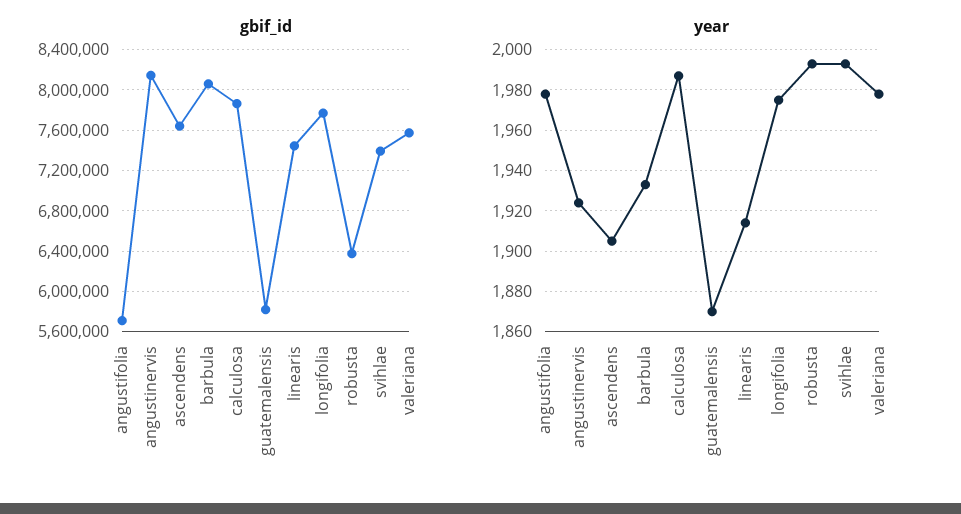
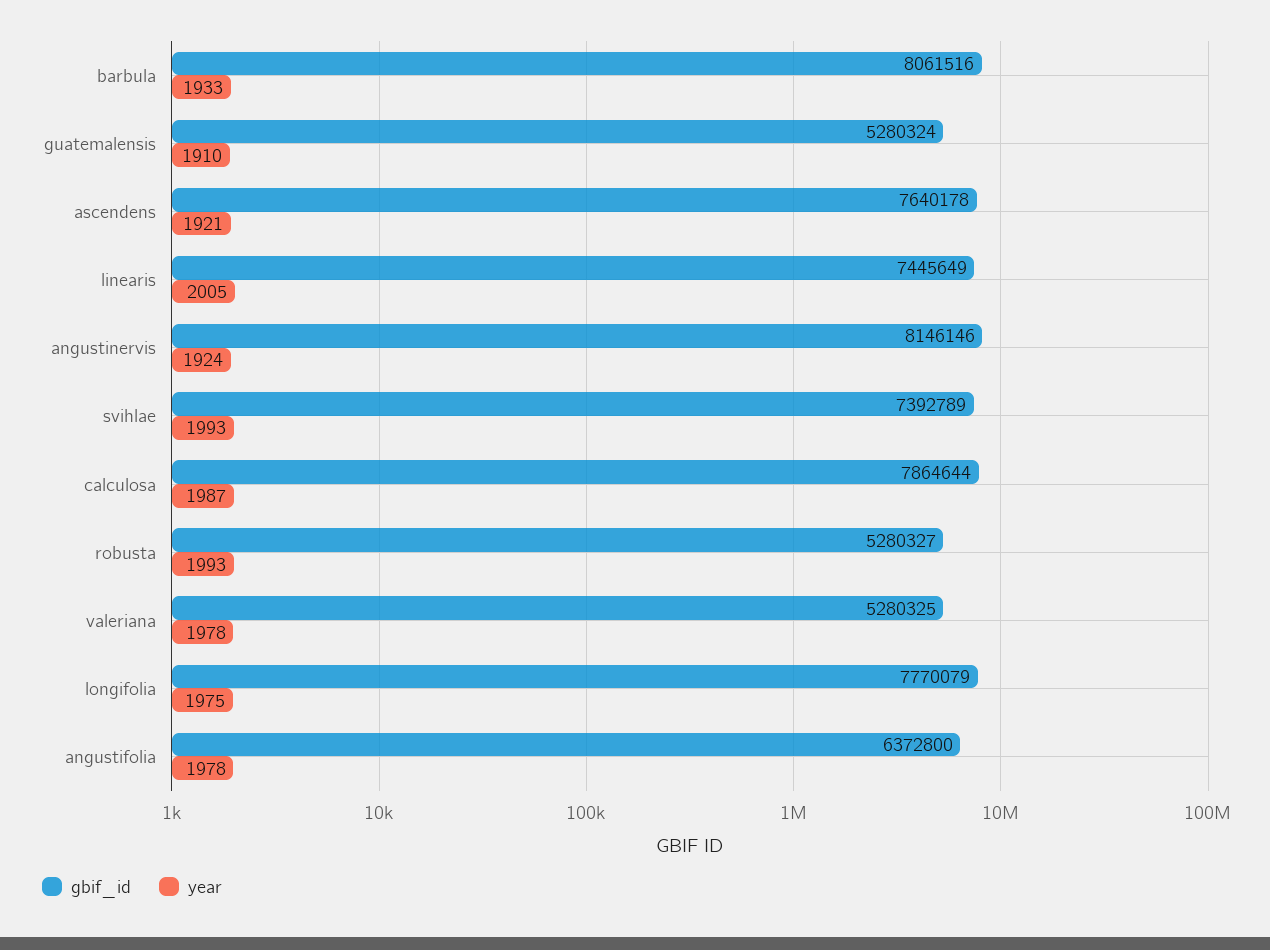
gbif_id, angustifolia: 5700000 -> 6372800
gbif_id, guatemalensis: 5800000 -> 5280324
gbif_id, robusta: 6400000 -> 5280327
gbif_id, valeriana: 7600000 -> 5280325
year, ascendens: 1905 -> 1921
year, guatemalensis: 1870 -> 1910
year, linearis: 1915 -> 2005

